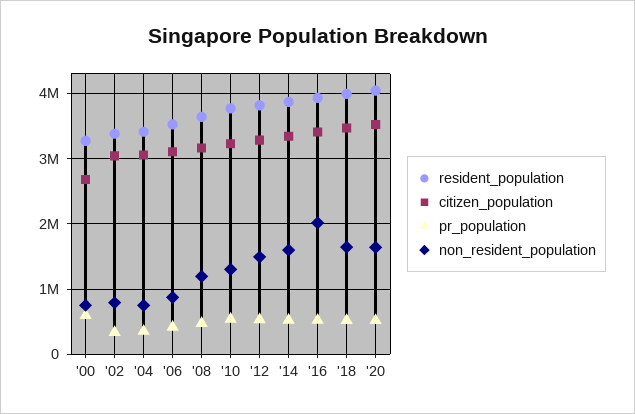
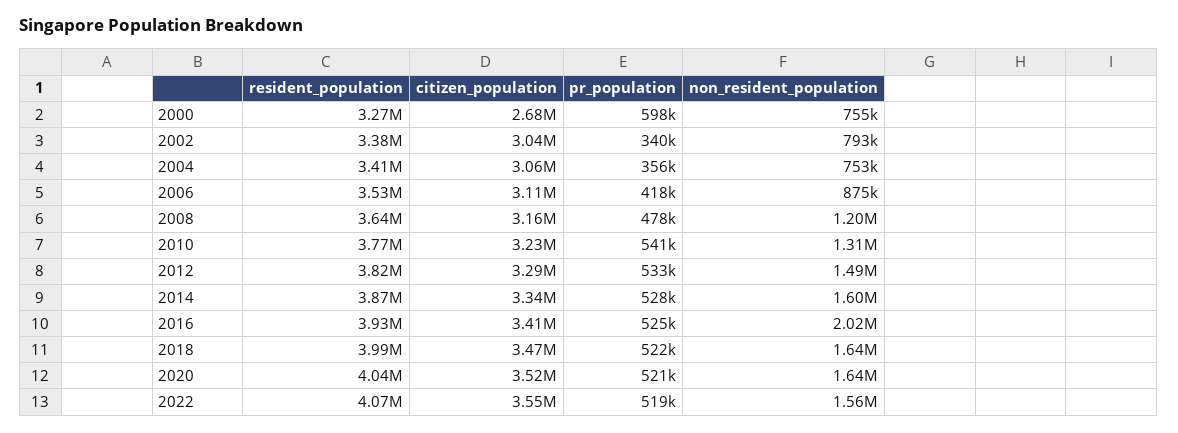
resident_population, 2022: none -> 4070000
citizen_population, 2022: none -> 3550000
pr_population, 2022: none -> 519000
non_resident_population, 2022: none -> 1560000

